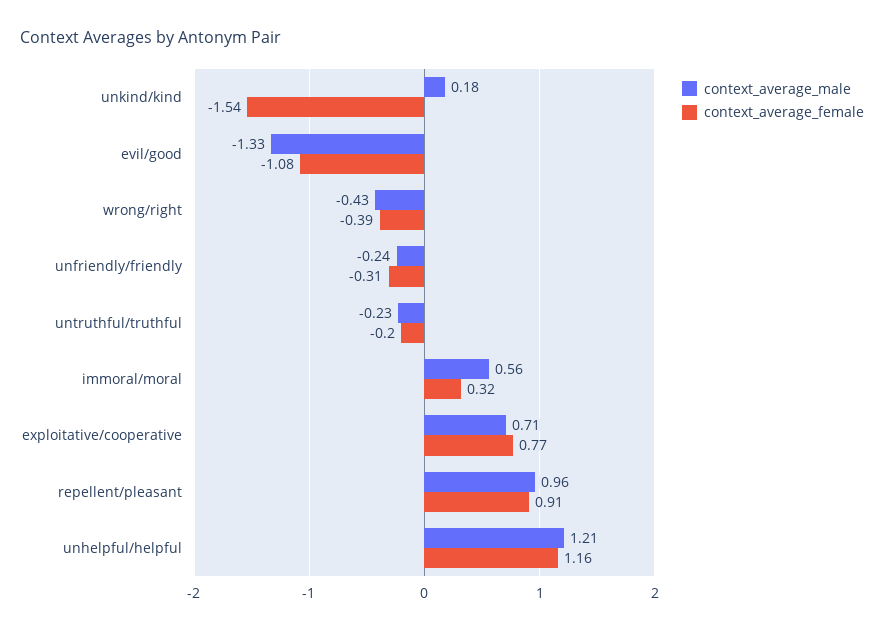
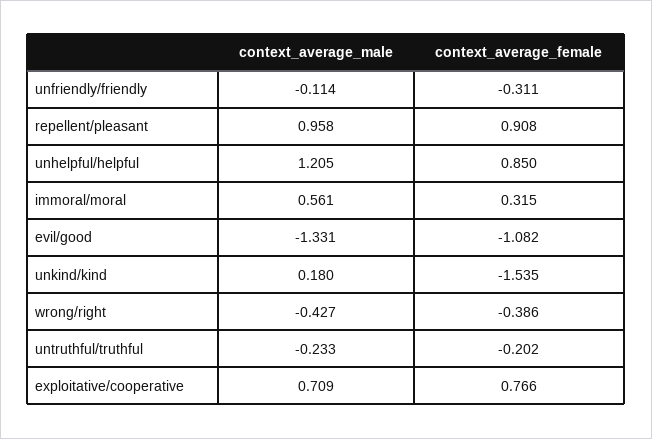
context_average_male, unfriendly/friendly: -0.24 -> -0.114
context_average_female, unhelpful/helpful: 1.16 -> 0.85

